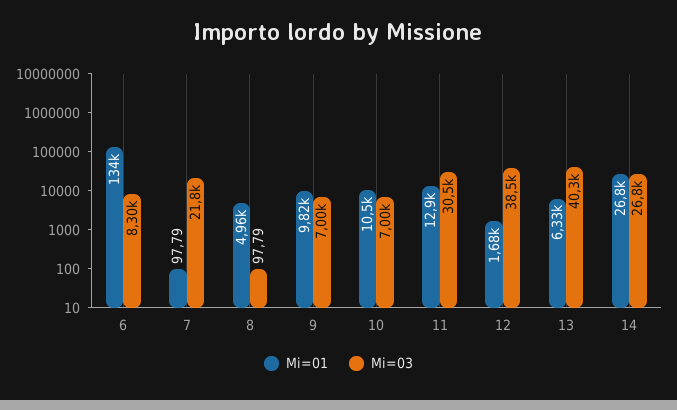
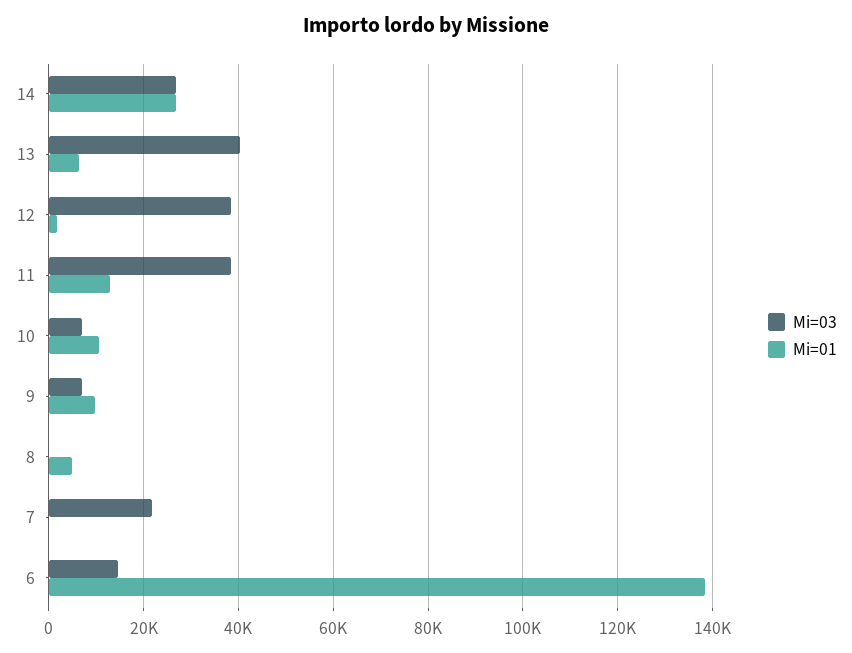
Mi=01, 6: 134000 -> 138000
Mi=03, 6: 8300 -> 14000
Mi=03, 11: 30500 -> 38000

